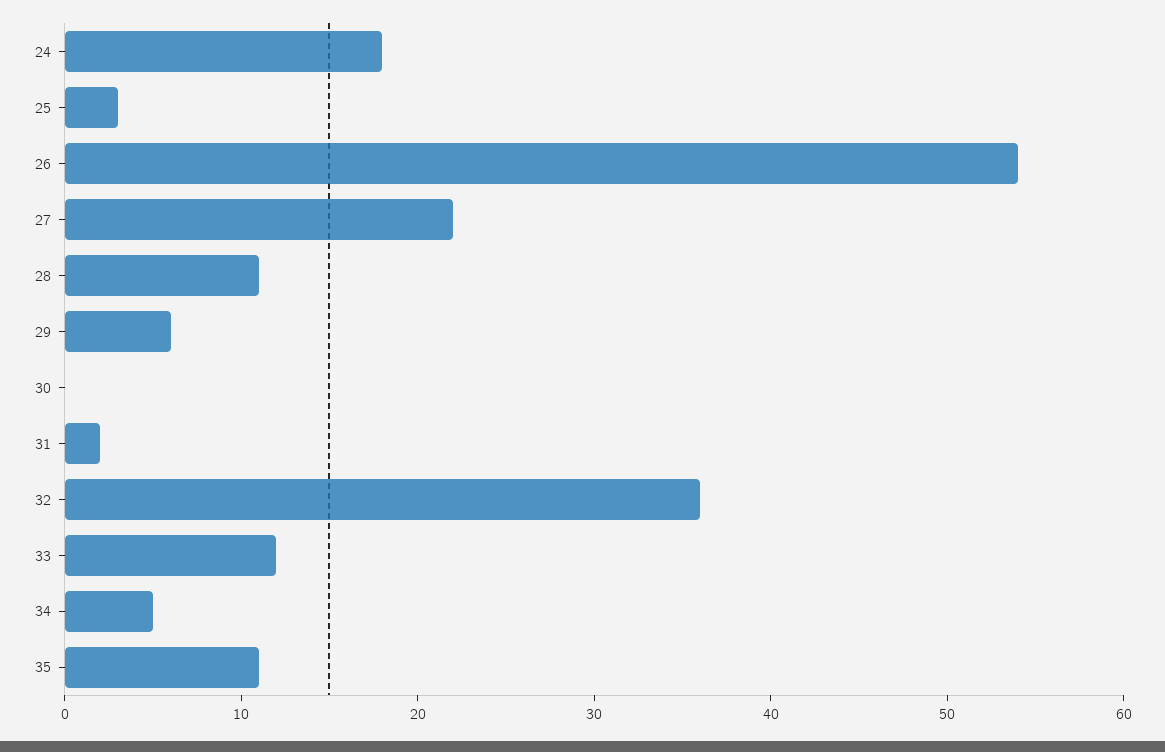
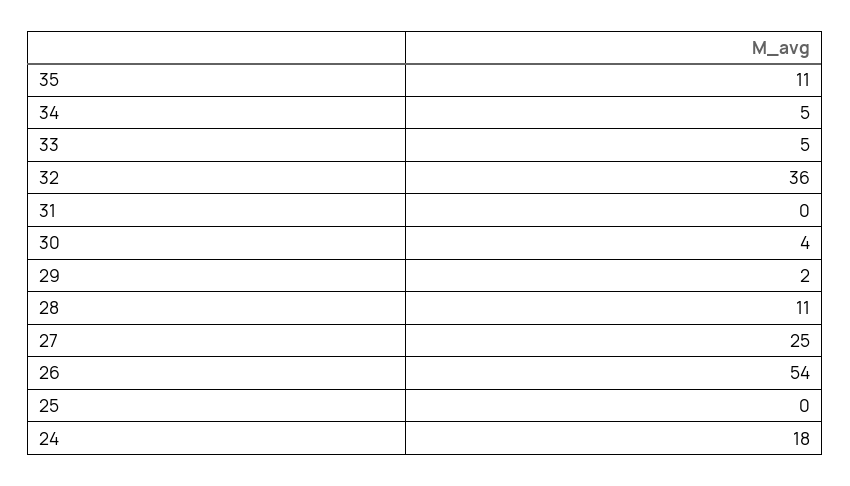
25: 3 -> 0
27: 22 -> 25
29: 6 -> 2
30: 0 -> 4
31: 2 -> 0
33: 12 -> 5

